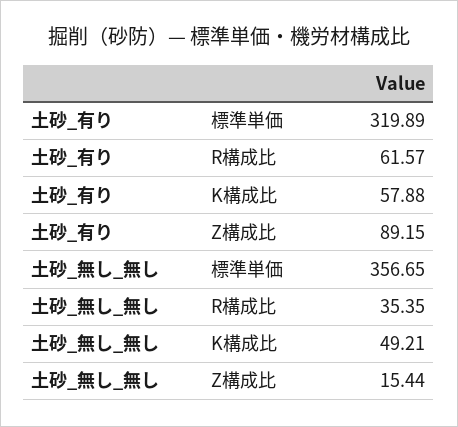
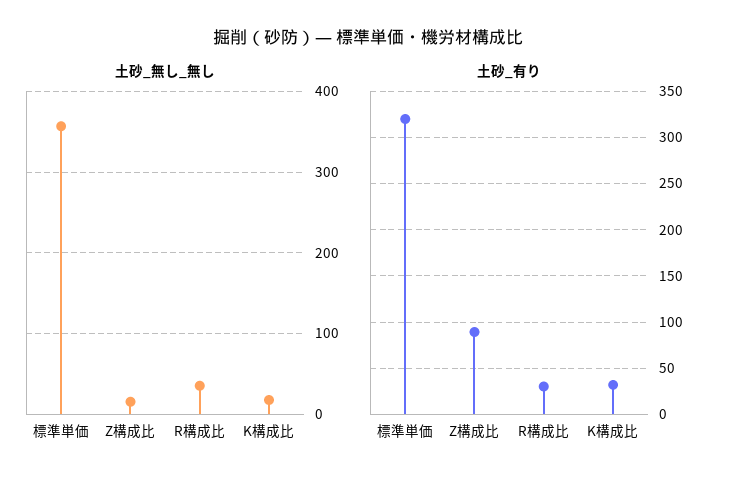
土砂_有り, R構成比: 61.57 -> 30
土砂_有り, K構成比: 57.88 -> 30
土砂_無し_無し, K構成比: 49.21 -> 20

